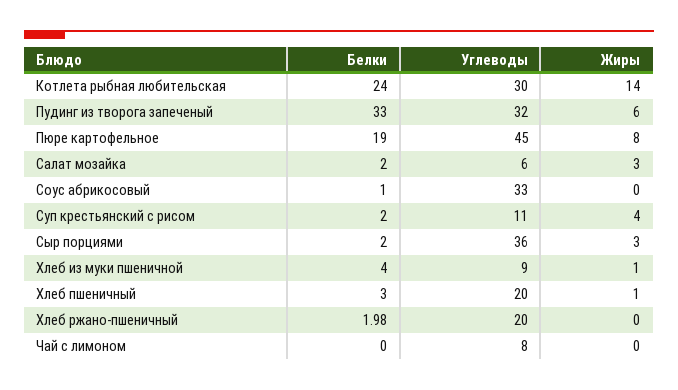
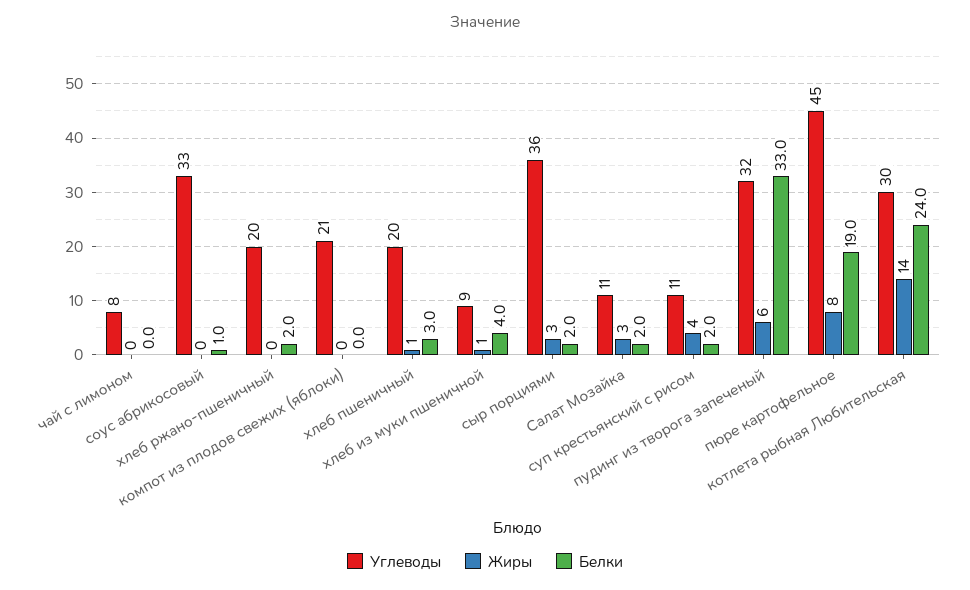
Углеводы, Салат мозайка: 6 -> 11
Углеводы, компот из плодов свежих (яблоки): none -> 21
Жиры, компот из плодов свежих (яблоки): none -> 0
Белки, компот из плодов свежих (яблоки): none -> 0

